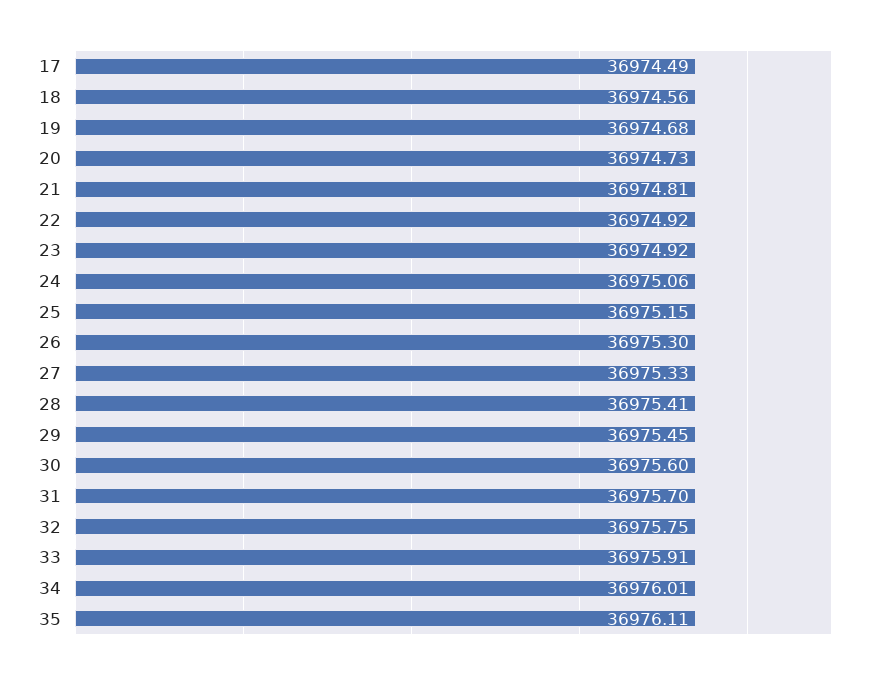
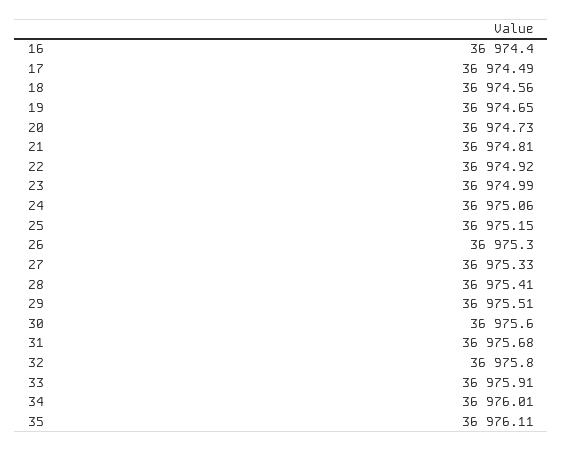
19: 36974.68 -> 36974.65
23: 36974.92 -> 36974.99
29: 36975.45 -> 36975.51
31: 36975.7 -> 36975.68
32: 36975.75 -> 36975.8
16: none -> 36974.4

